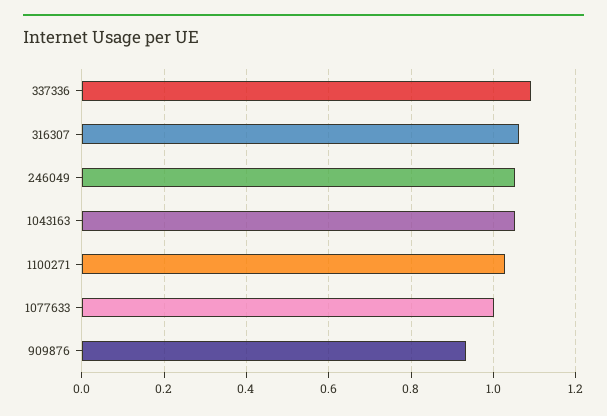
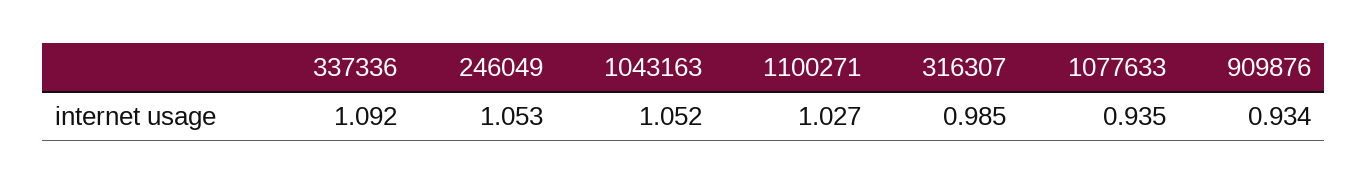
316307: 1.06 -> 0.985
1077633: 1 -> 0.935

